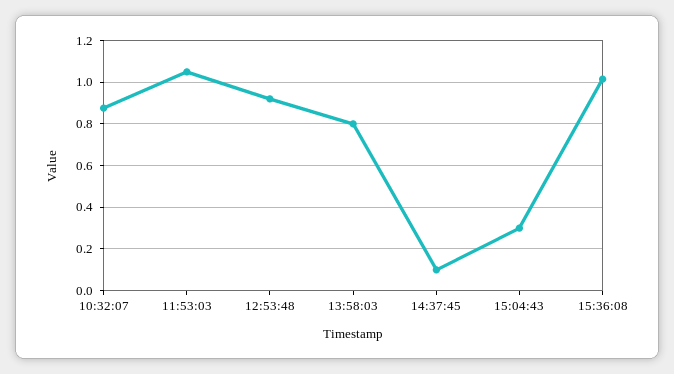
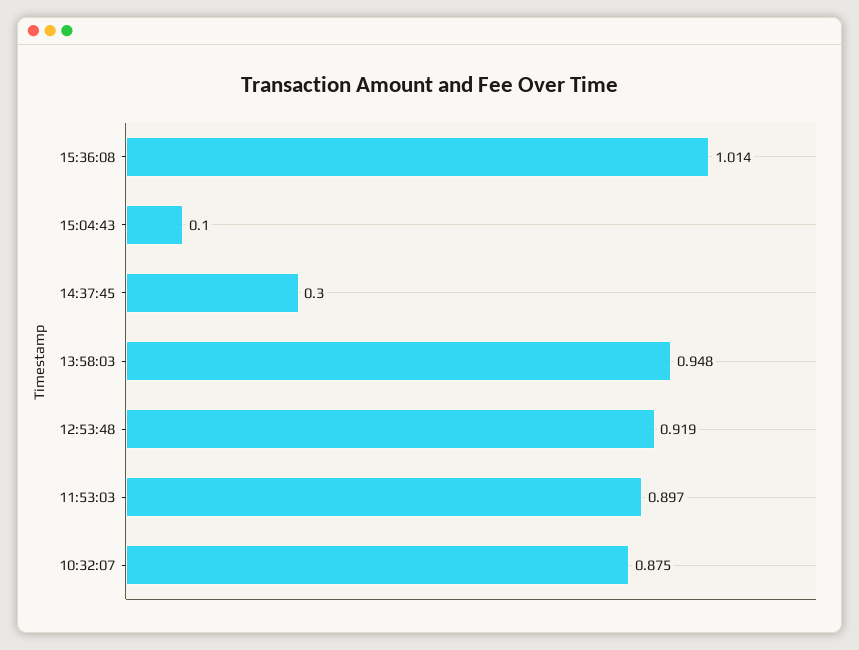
11:53:03: 1.05 -> 0.897
13:58:03: 0.8 -> 0.948
14:37:45: 0.1 -> 0.3
15:04:43: 0.3 -> 0.1

